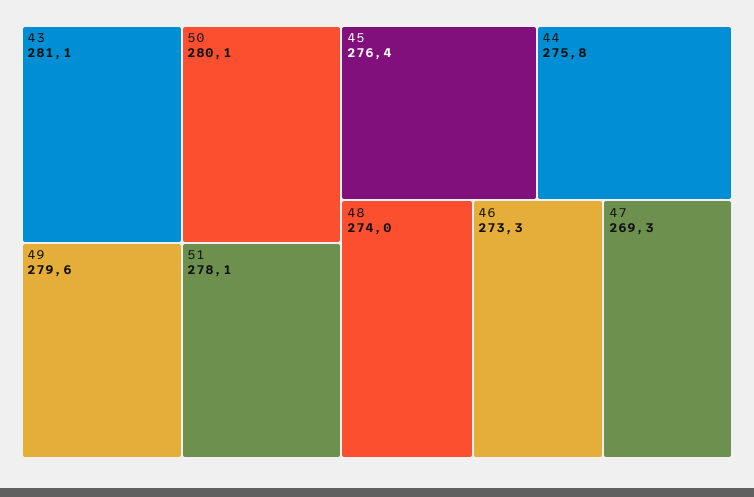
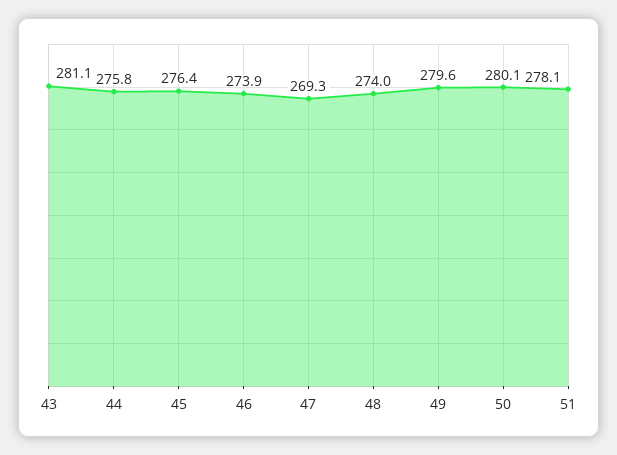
46: 273.3 -> 273.9

